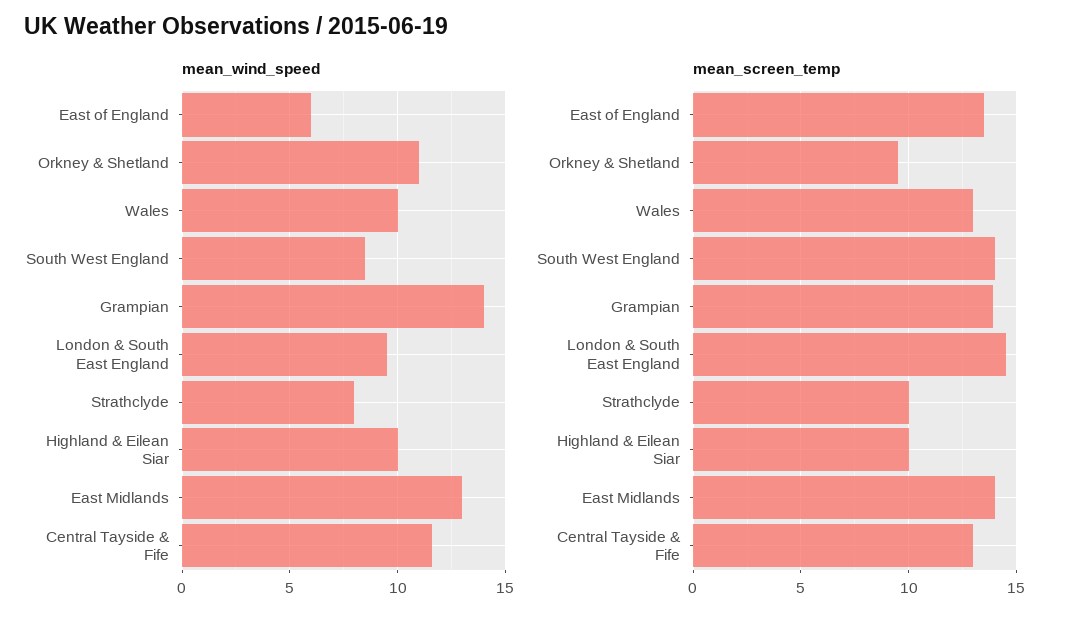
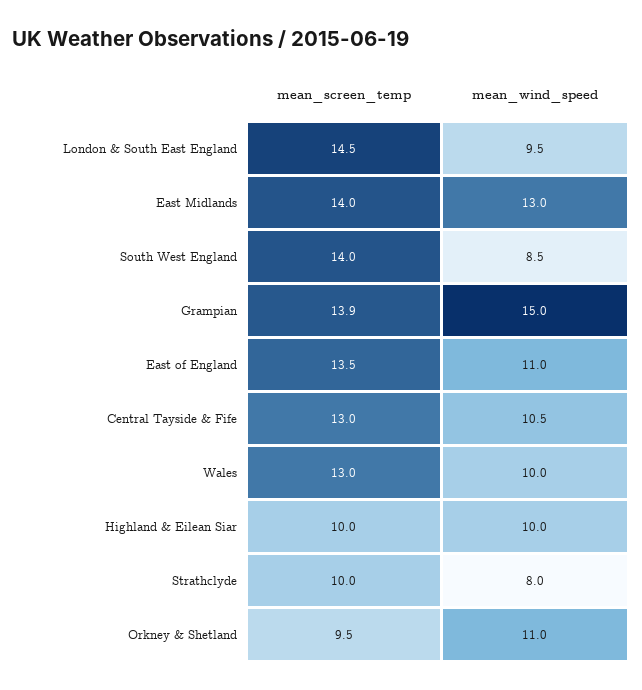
mean_wind_speed, East of England: 6 -> 11
mean_wind_speed, Grampian: 14 -> 15
mean_wind_speed, Central Tayside & Fife: 11.5 -> 10.5

